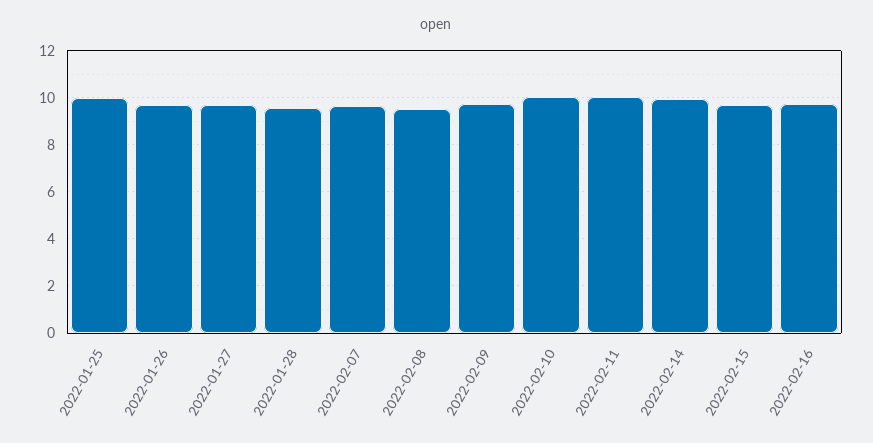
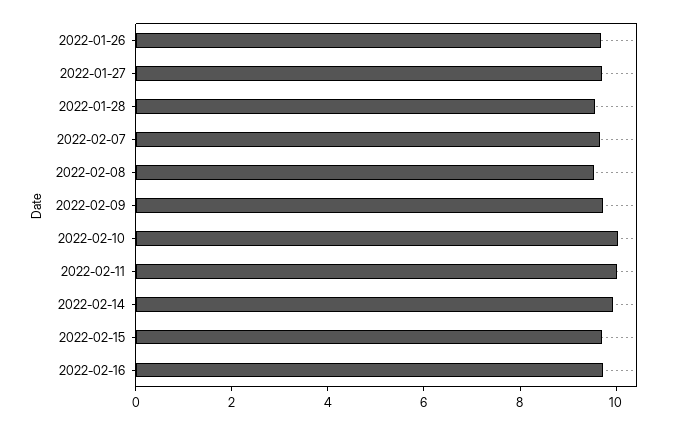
2022-01-25: 10 -> none

